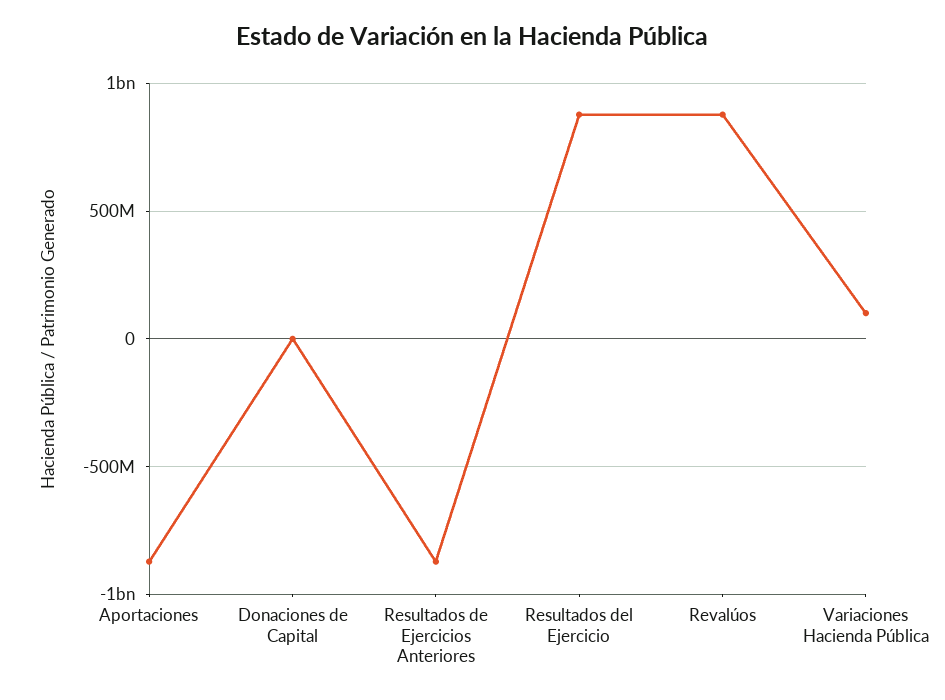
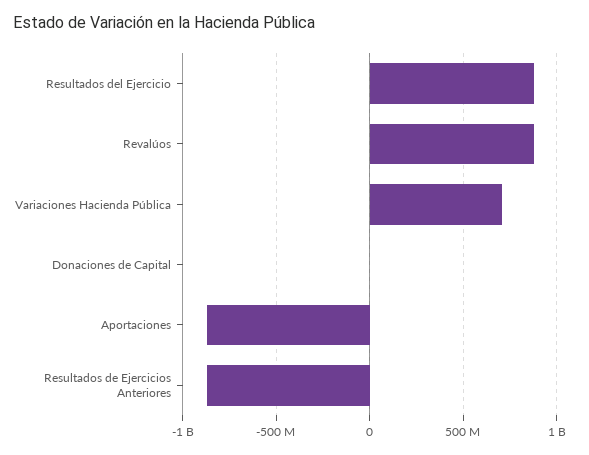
Variaciones Hacienda Pública: 100000000 -> 700000000

